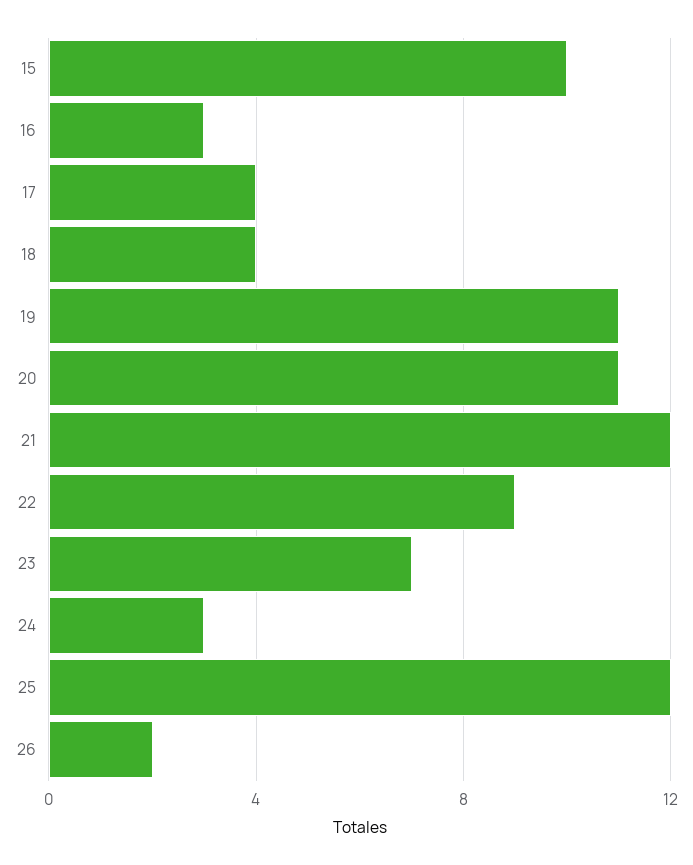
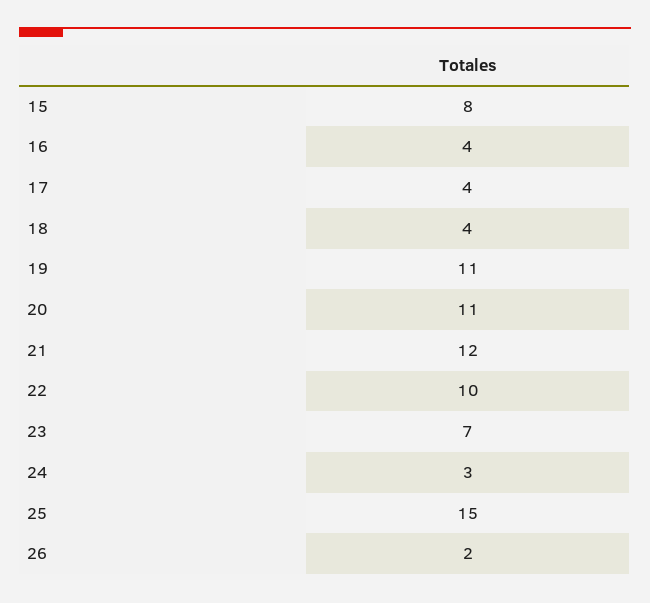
15: 10 -> 8
16: 3 -> 4
22: 9 -> 10
25: 12 -> 15

